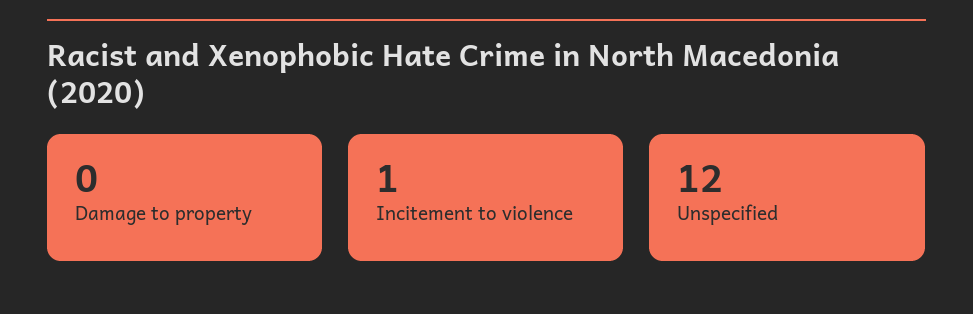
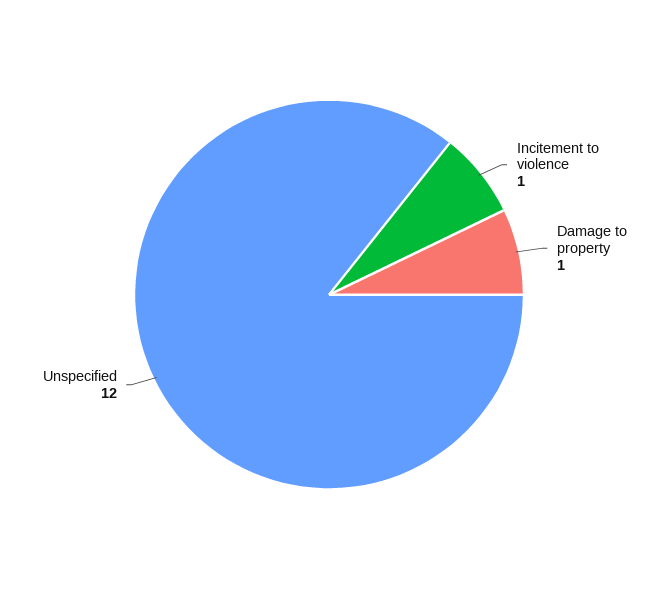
Damage to property: 0 -> 1

